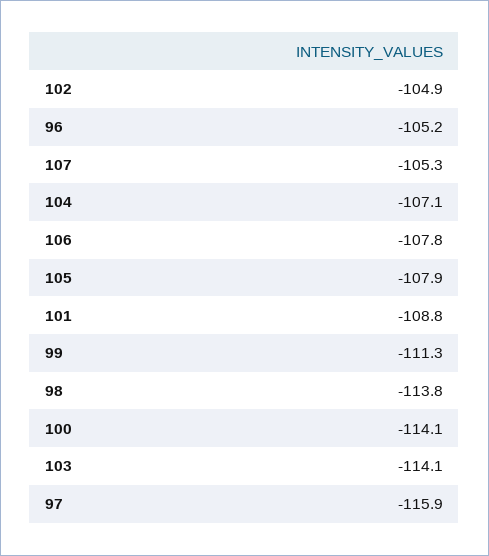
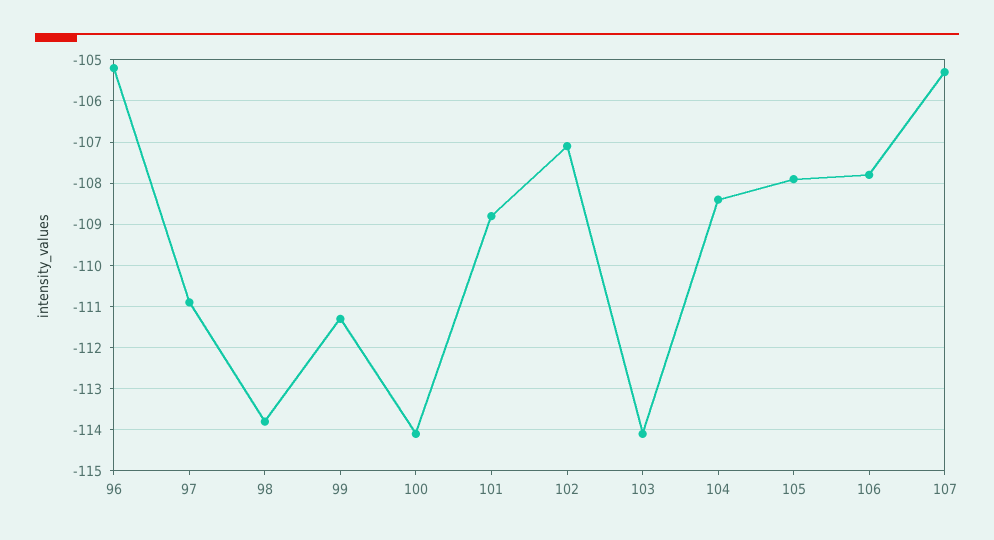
102: -104.9 -> -107
104: -107.1 -> -108.5
97: -115.9 -> -111

